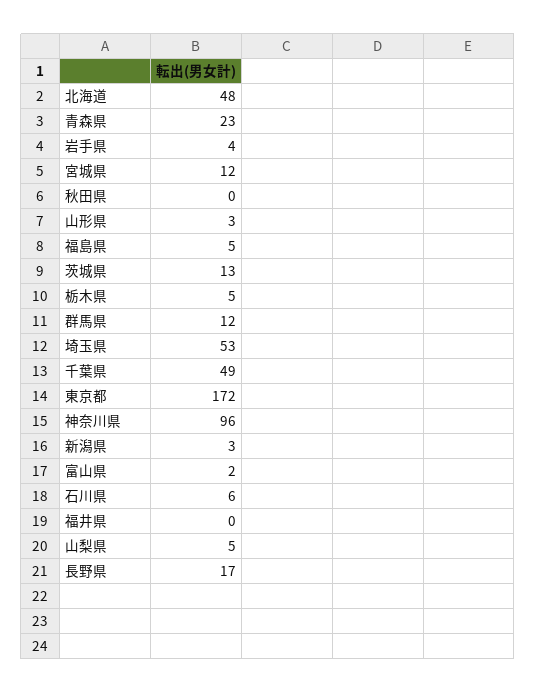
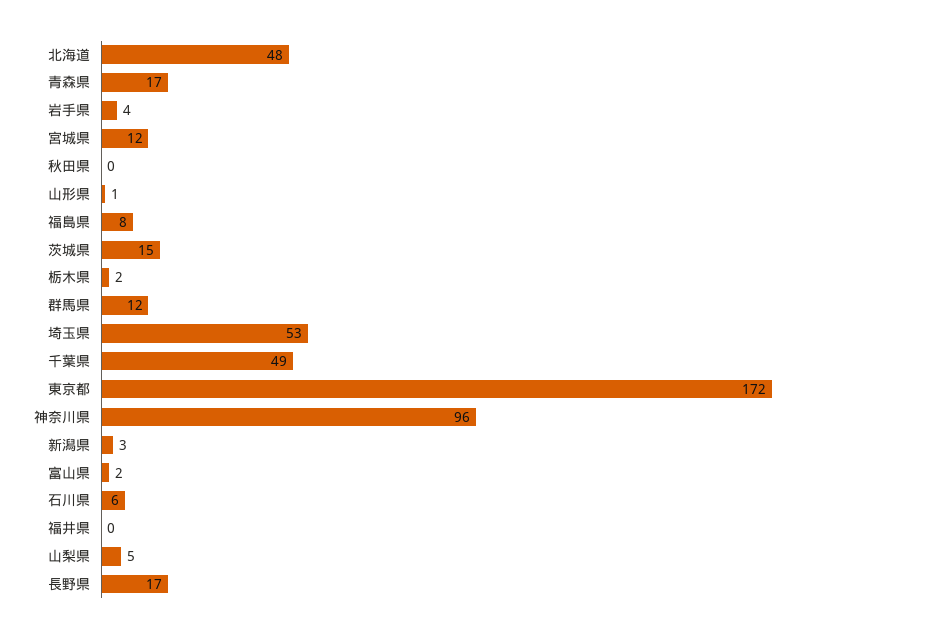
青森県: 23 -> 17
山形県: 3 -> 1
福島県: 5 -> 8
茨城県: 13 -> 15
栃木県: 5 -> 2

